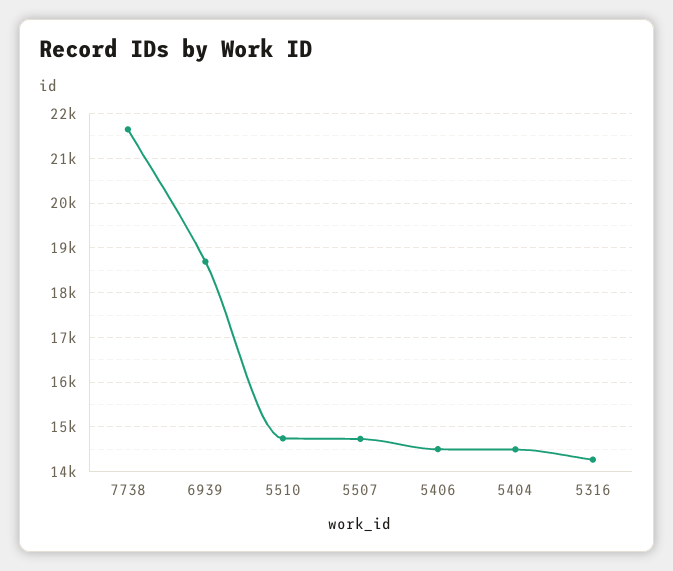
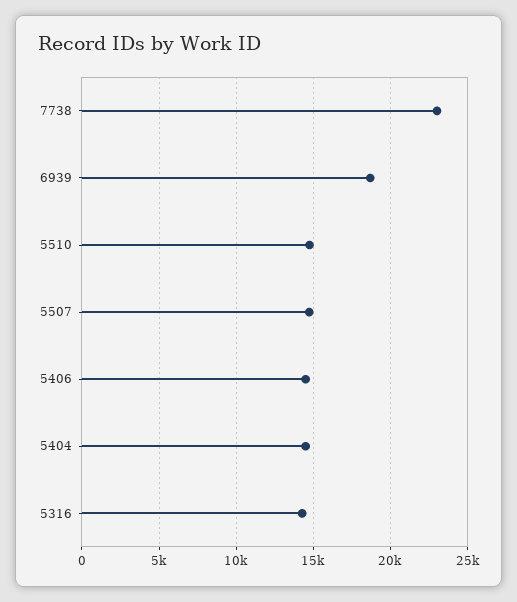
7738: 21600 -> 23000

